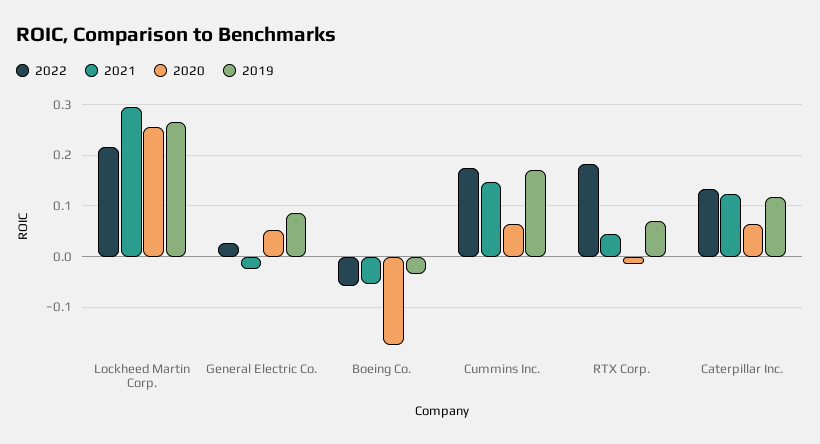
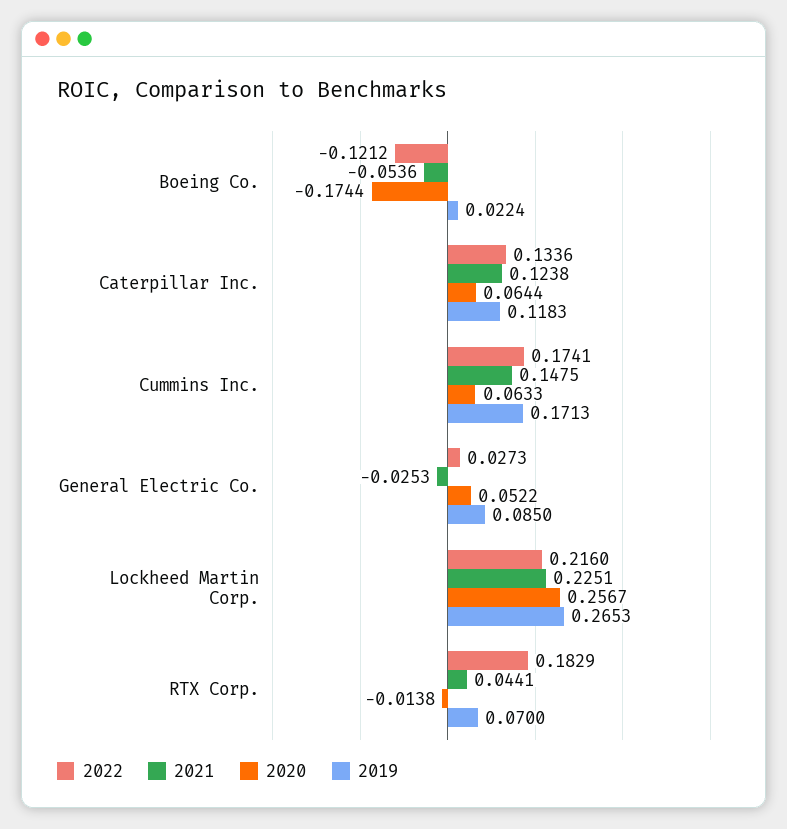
2021, Lockheed Martin Corp.: 0.3 -> 0.2251
2022, Boeing Co.: -0.06 -> -0.1212
2019, Boeing Co.: -0.04 -> 0.0224

